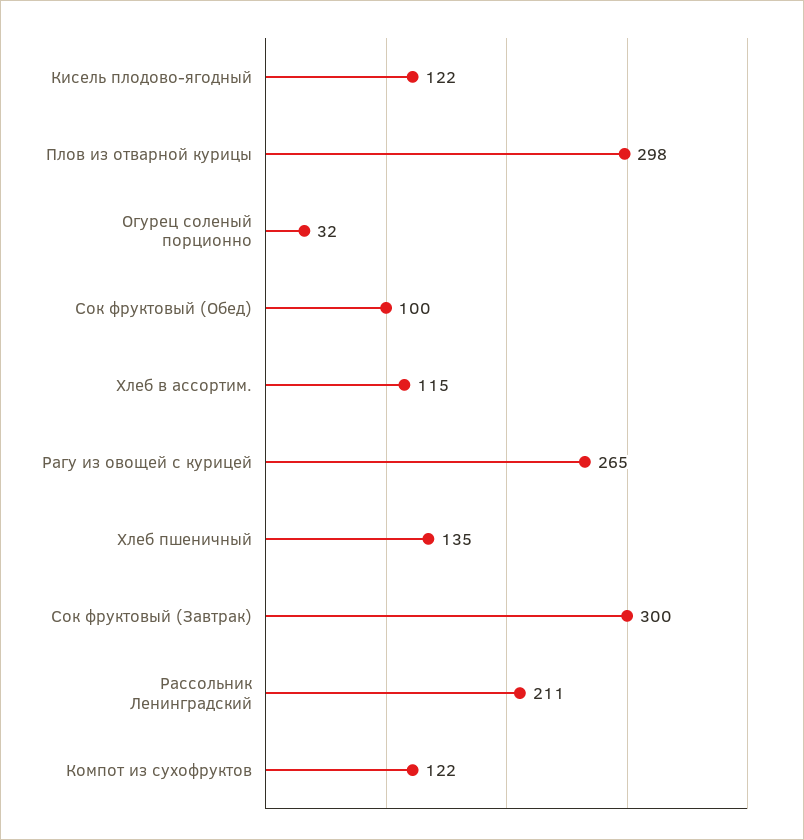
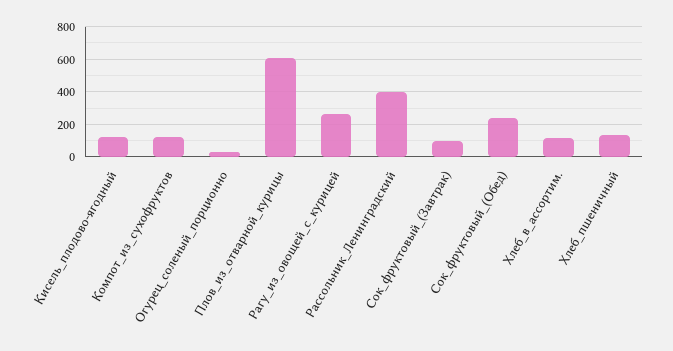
Плов из отварной курицы: 298 -> 600
Сок фруктовый (Обед): 100 -> 250
Сок фруктовый (Завтрак): 300 -> 100
Рассольник Ленинградский: 211 -> 400

